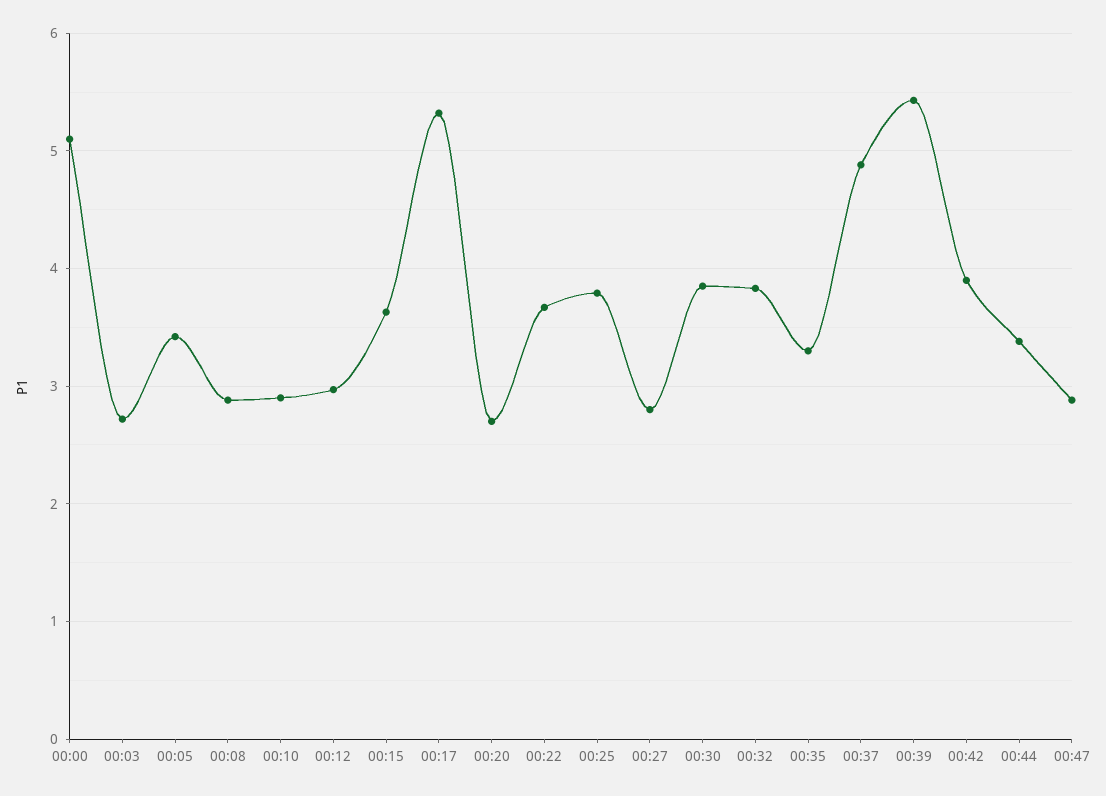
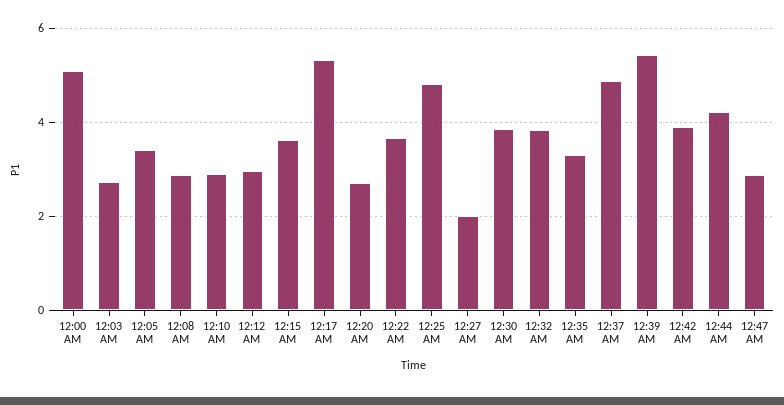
00:25: 3.8 -> 4.8
00:27: 2.8 -> 2
00:44: 3.4 -> 4.2

